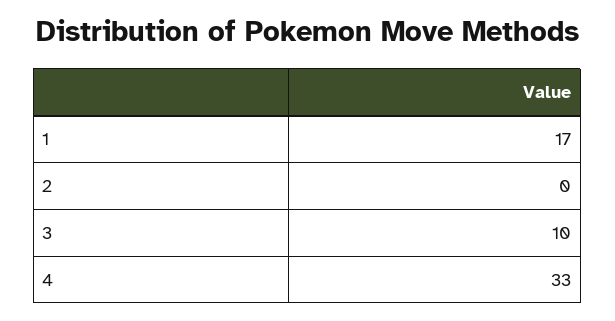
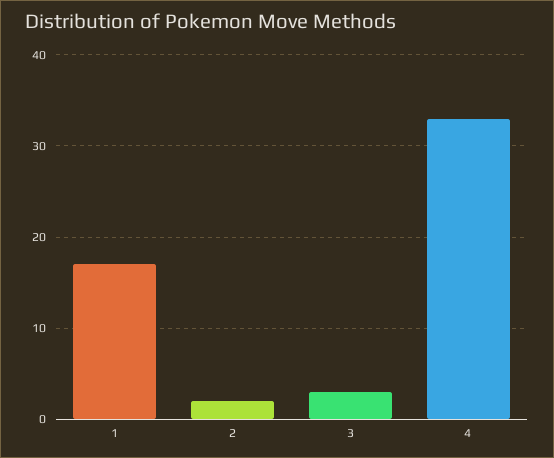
2: 0 -> 2
3: 10 -> 3

